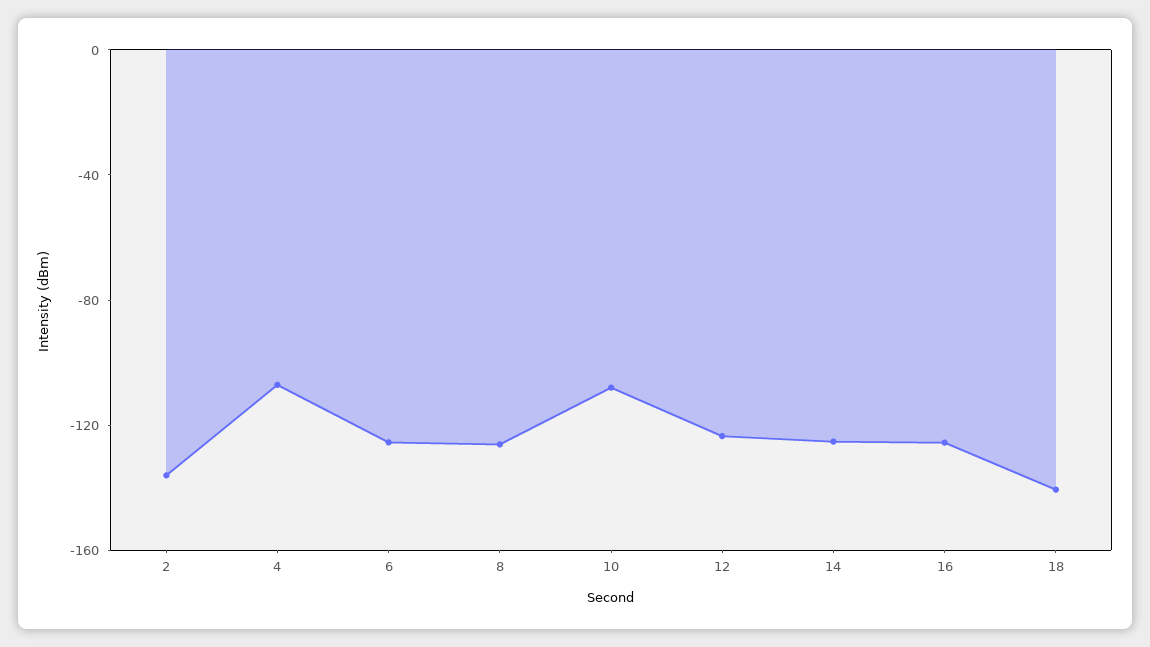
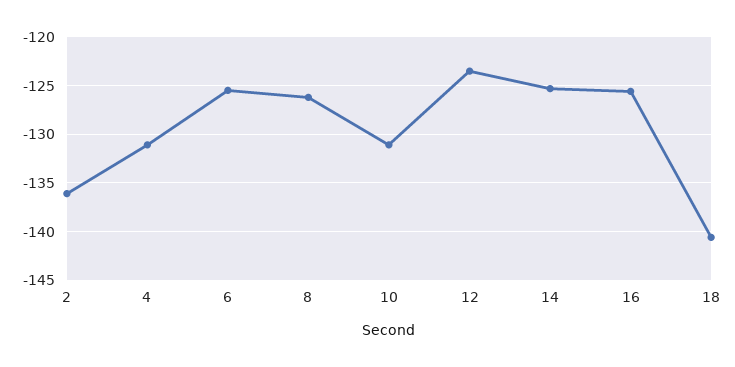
4: -110 -> -131
10: -110 -> -131

